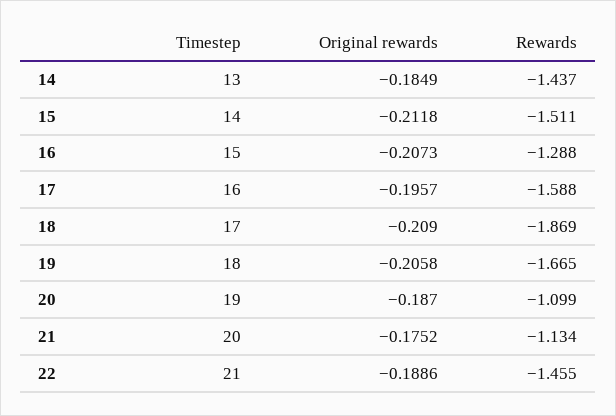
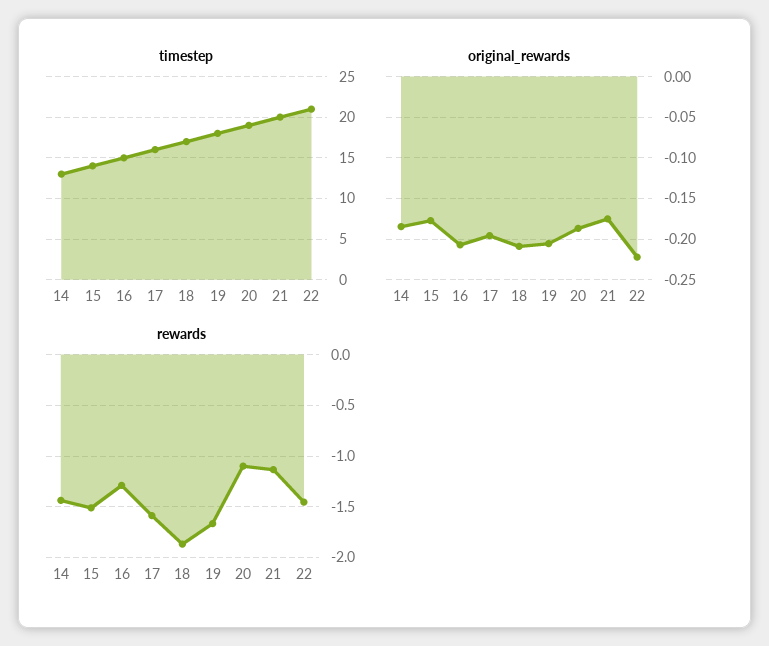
Original rewards, 15: -0.2118 -> -0.18
Original rewards, 22: -0.1886 -> -0.22

